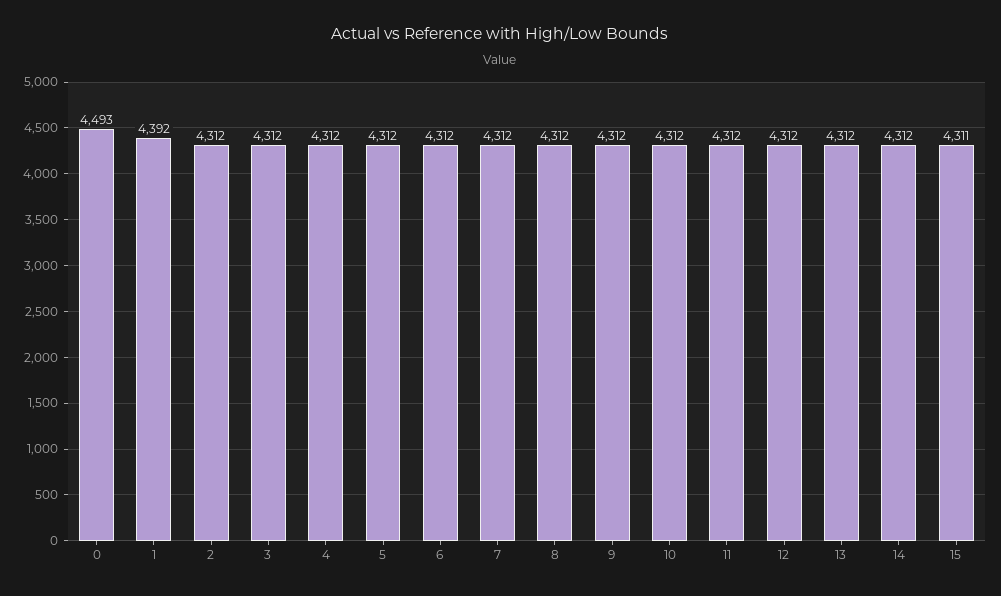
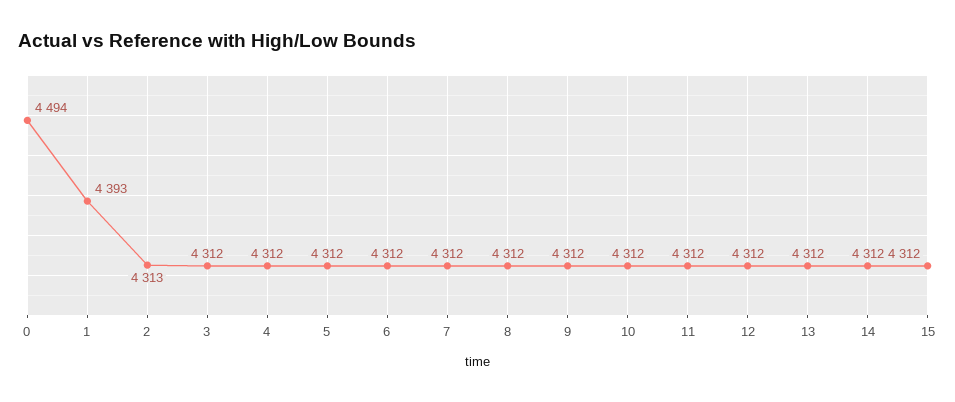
0: 4493 -> 4494
1: 4392 -> 4393
2: 4312 -> 4313
15: 4311 -> 4312

